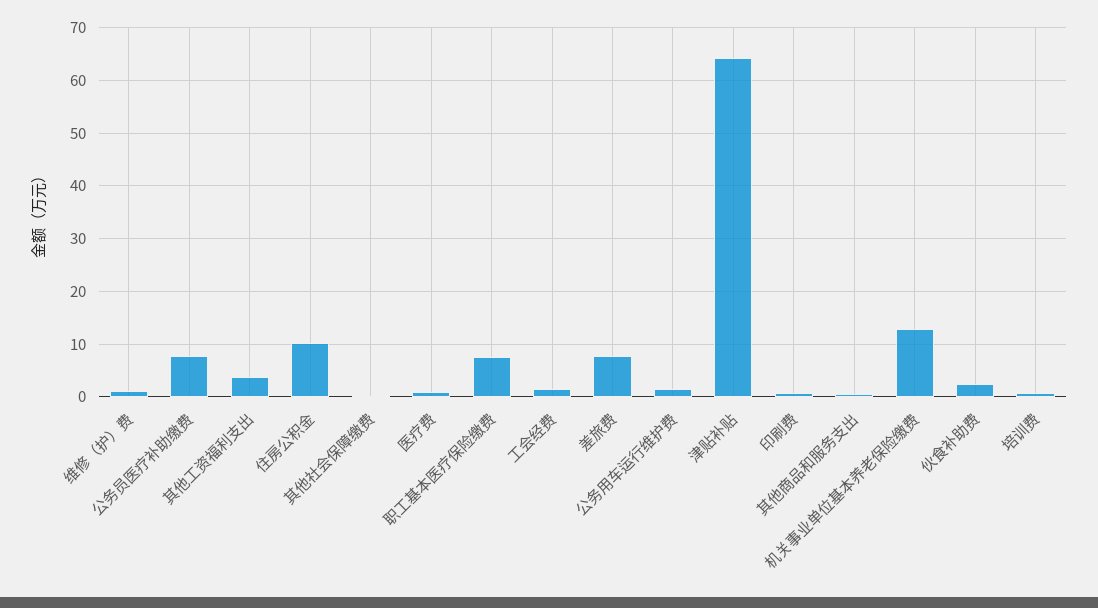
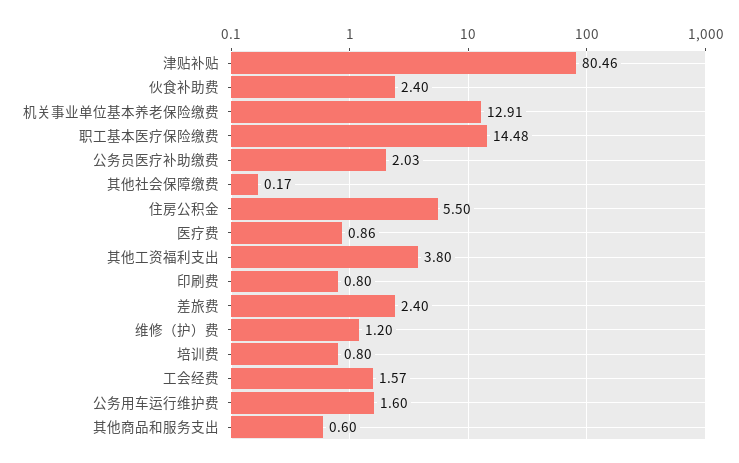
公务员医疗补助缴费: 8 -> 2.03
住房公积金: 10 -> 5.5
职工基本医疗保险缴费: 8 -> 14.48
差旅费: 8 -> 2.4
津贴补贴: 64 -> 80.46

